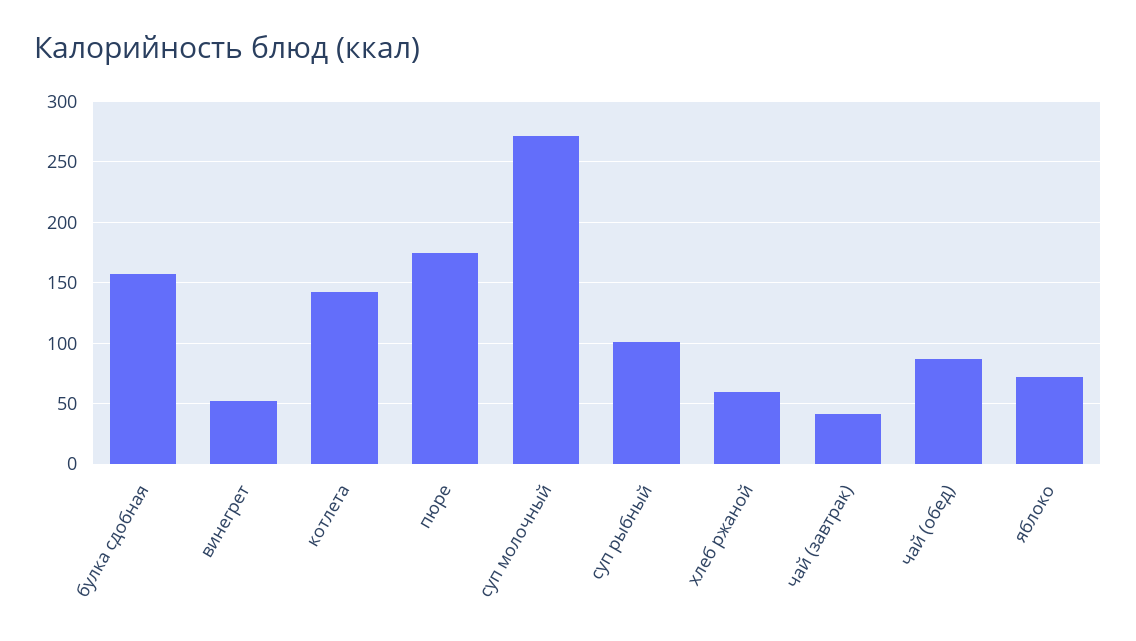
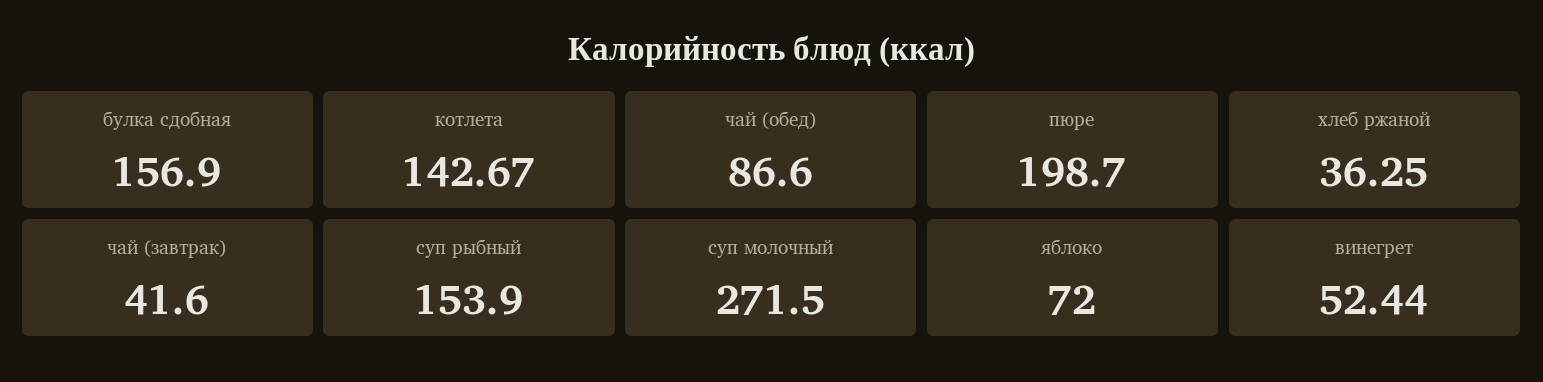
пюре: 175 -> 198.7
суп рыбный: 100 -> 153.9
хлеб ржаной: 60 -> 36.25

